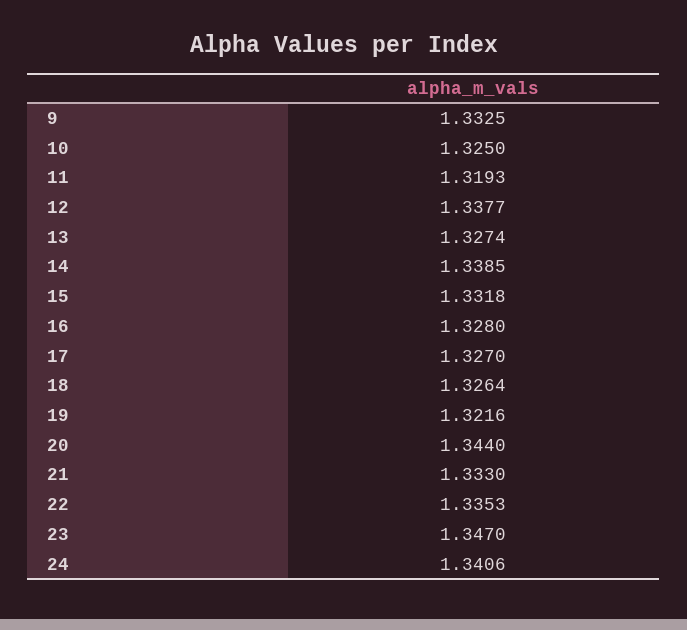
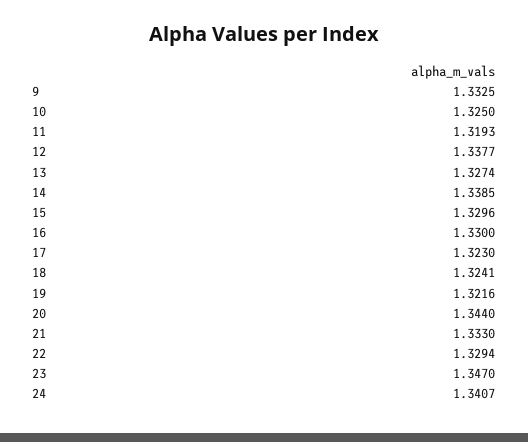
15: 1.3318 -> 1.3296
16: 1.328 -> 1.33
17: 1.327 -> 1.323
18: 1.3264 -> 1.3241
22: 1.3353 -> 1.3294
24: 1.3406 -> 1.3407

